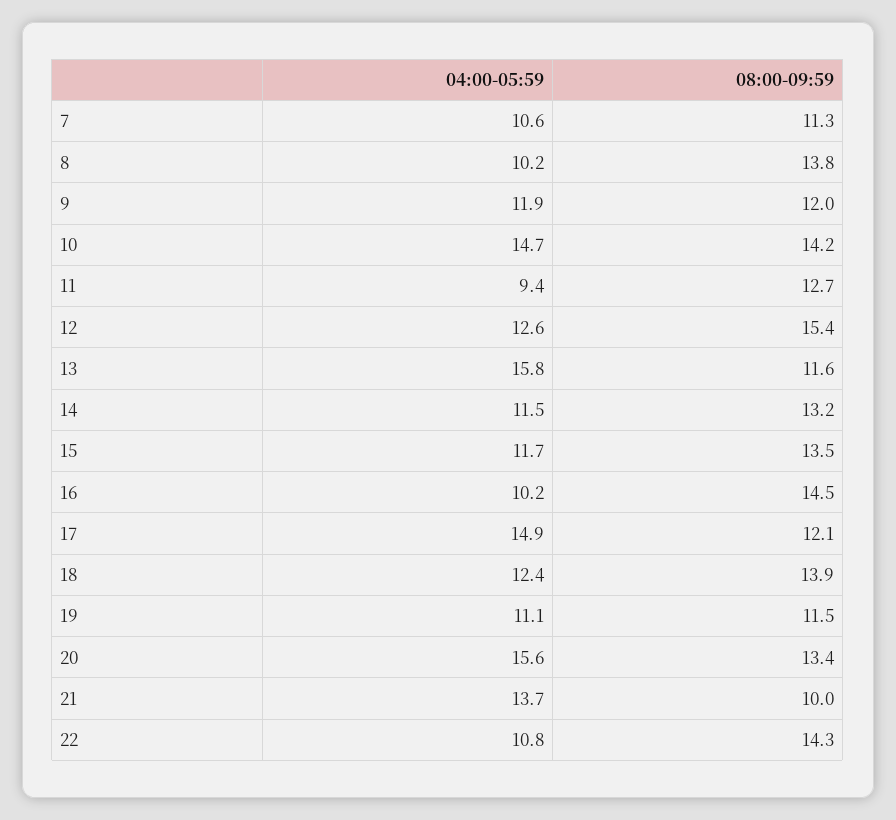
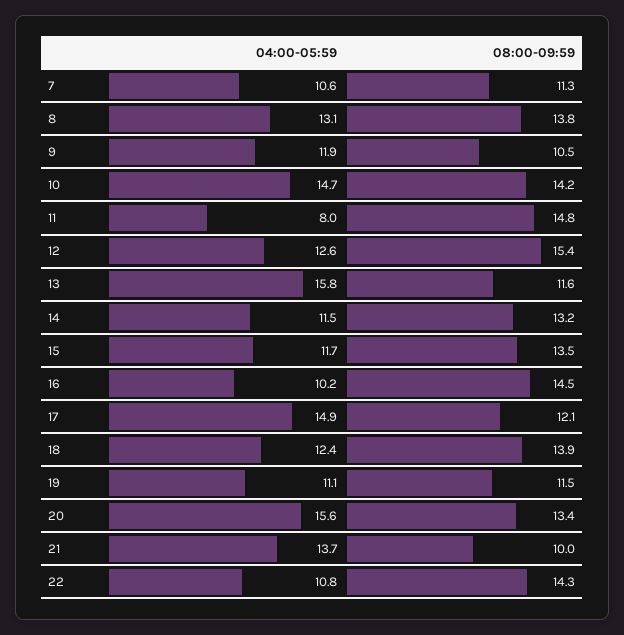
04:00-05:59, 8: 10.2 -> 13.1
08:00-09:59, 9: 12 -> 10.5
04:00-05:59, 11: 9.4 -> 8
08:00-09:59, 11: 12.7 -> 14.8

